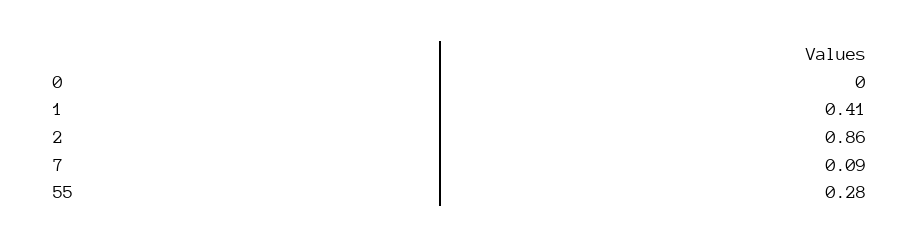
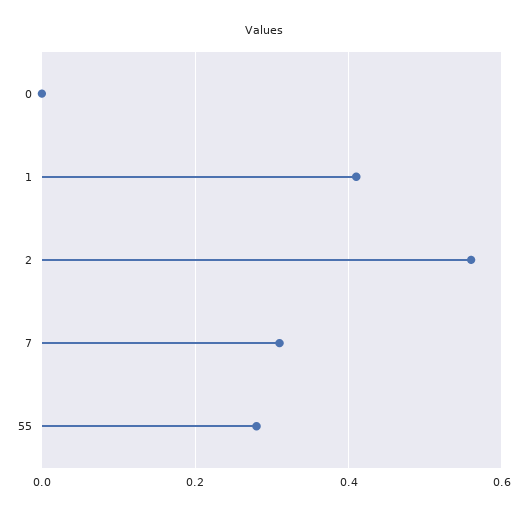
2: 0.86 -> 0.55
7: 0.09 -> 0.3

